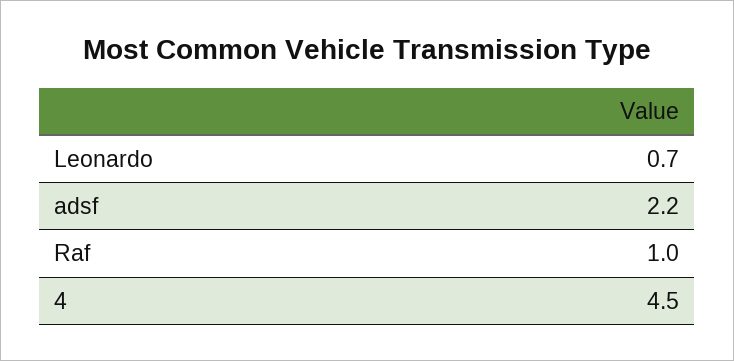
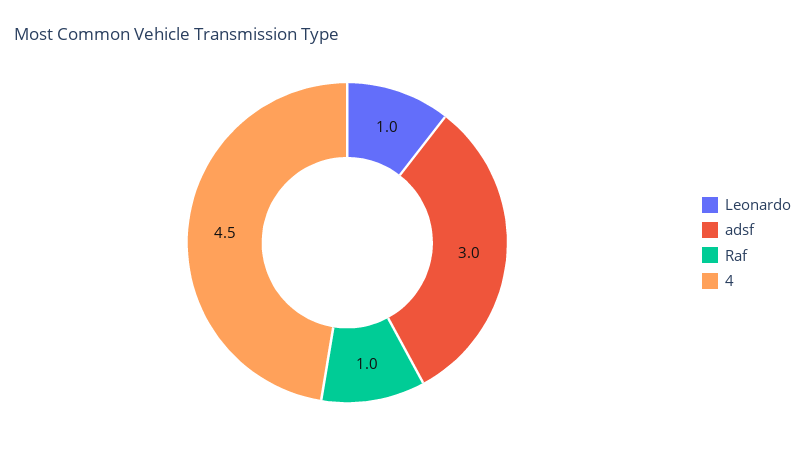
Leonardo: 0.7 -> 1
adsf: 2.2 -> 3

